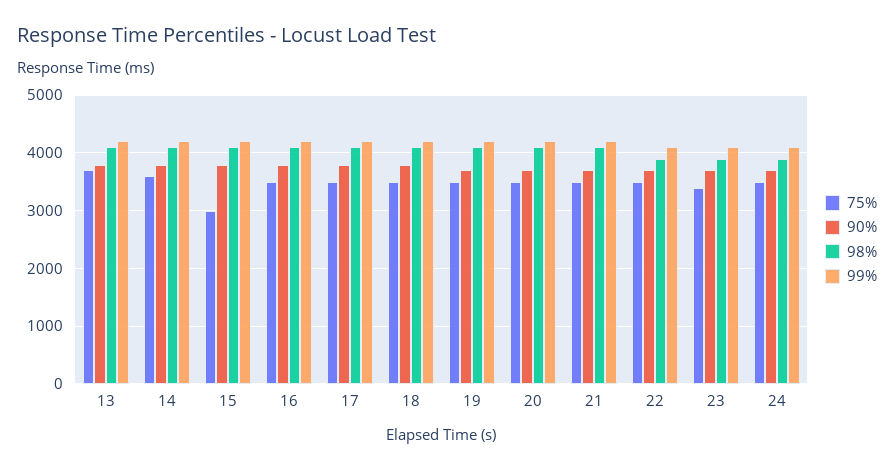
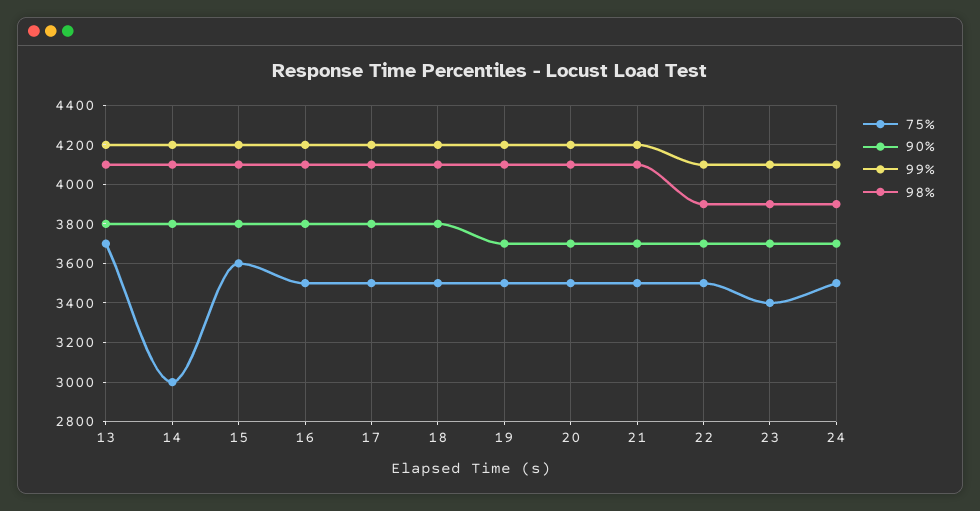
75%, 14: 3600 -> 3000
75%, 15: 3000 -> 3600

